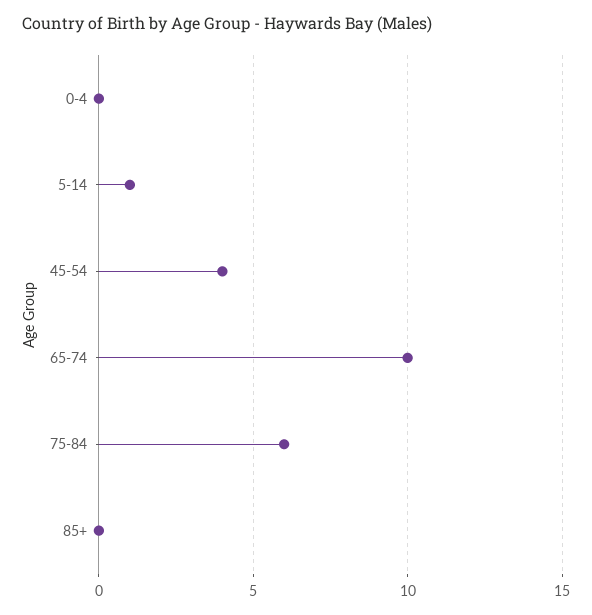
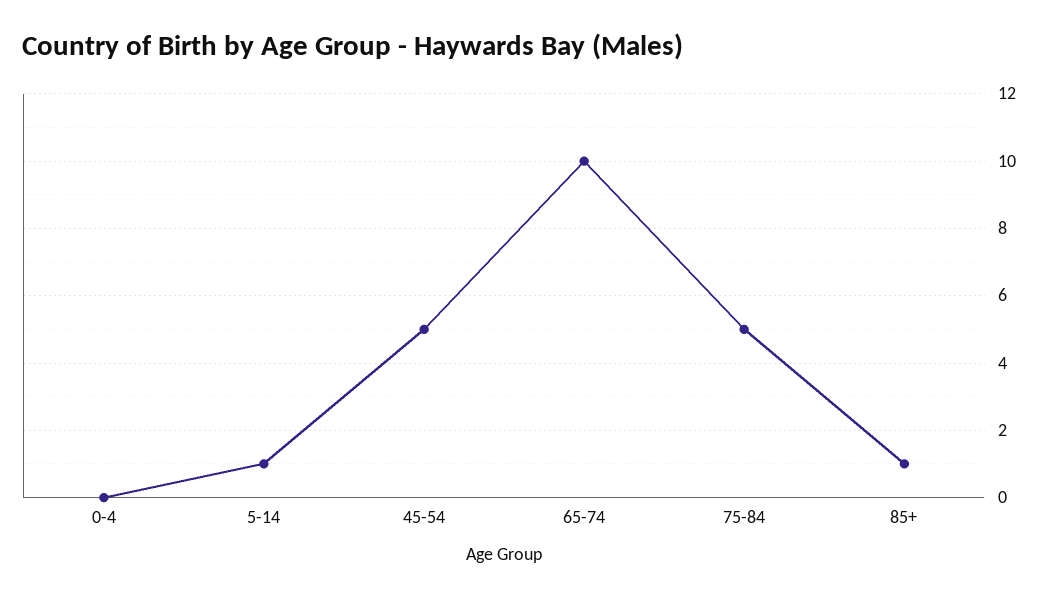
45-54: 4 -> 5
75-84: 6 -> 5
85+: 0 -> 1

